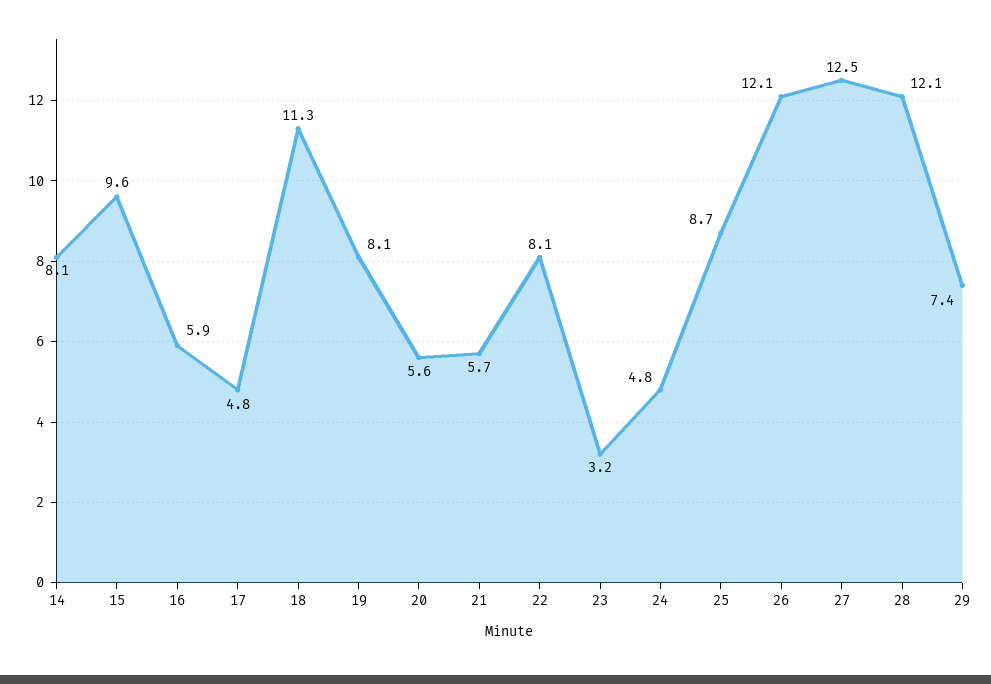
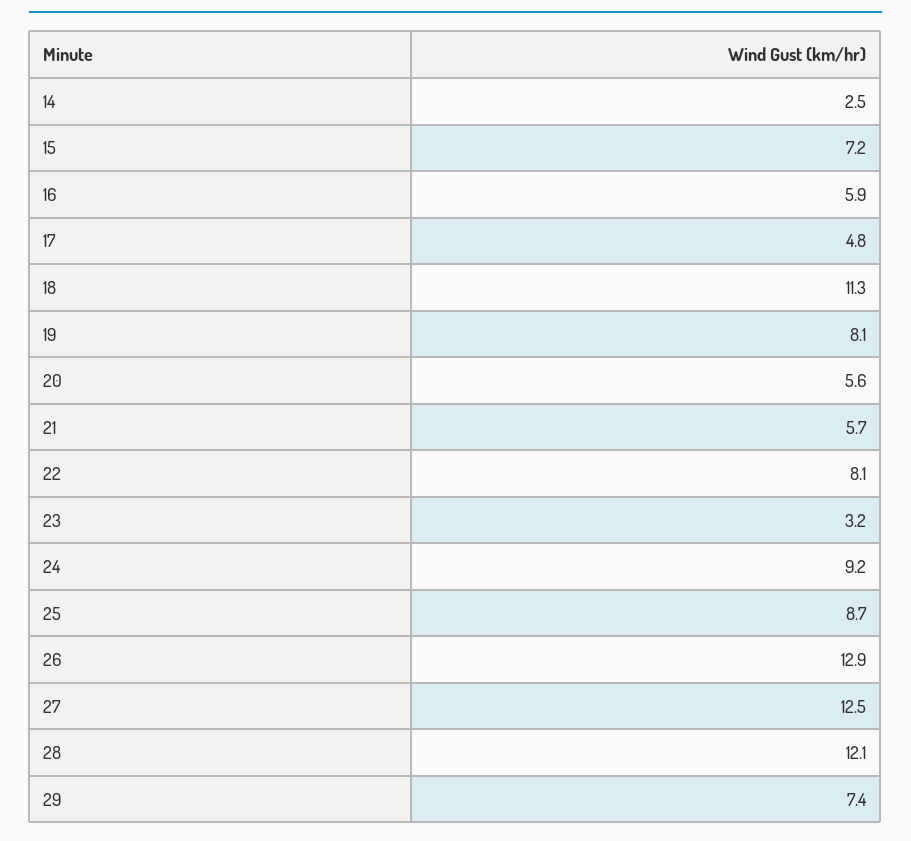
14: 8.1 -> 2.5
15: 9.6 -> 7.2
24: 4.8 -> 9.2
26: 12.1 -> 12.9

